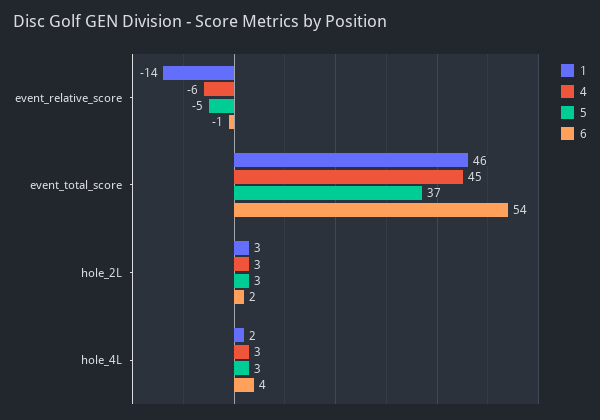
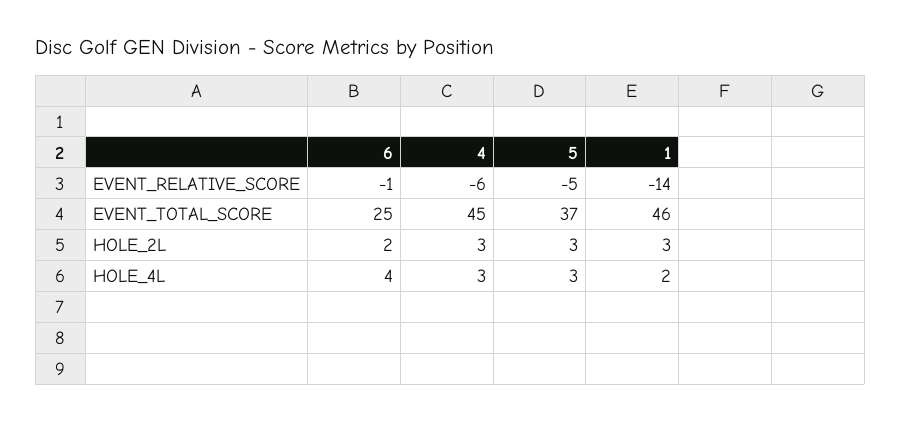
6, event_total_score: 54 -> 25

